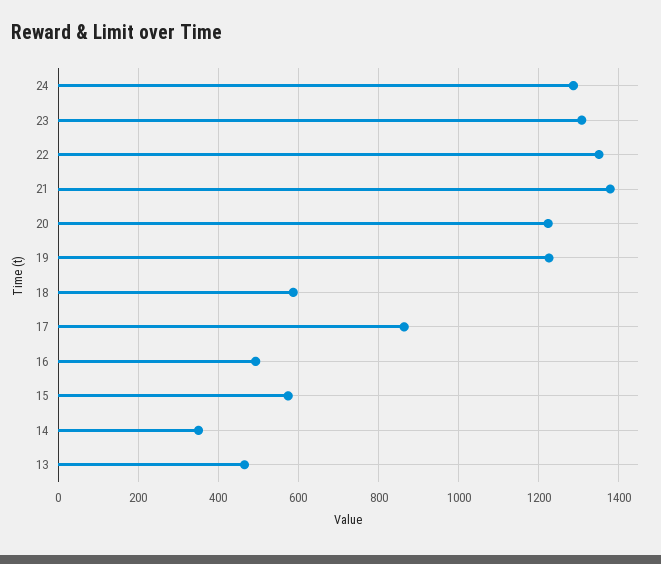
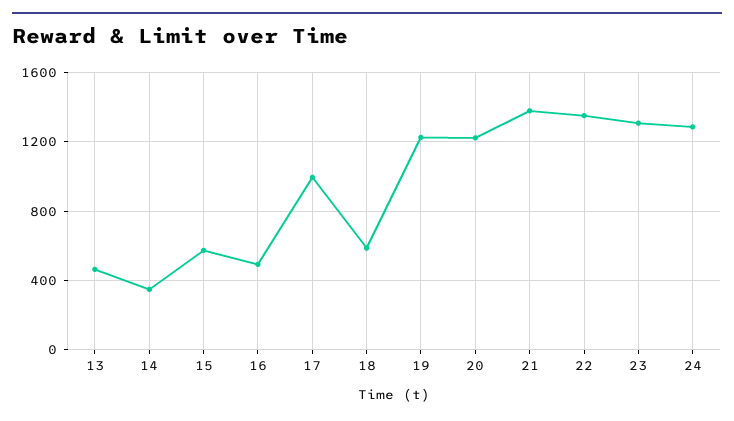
17: 860 -> 1000

